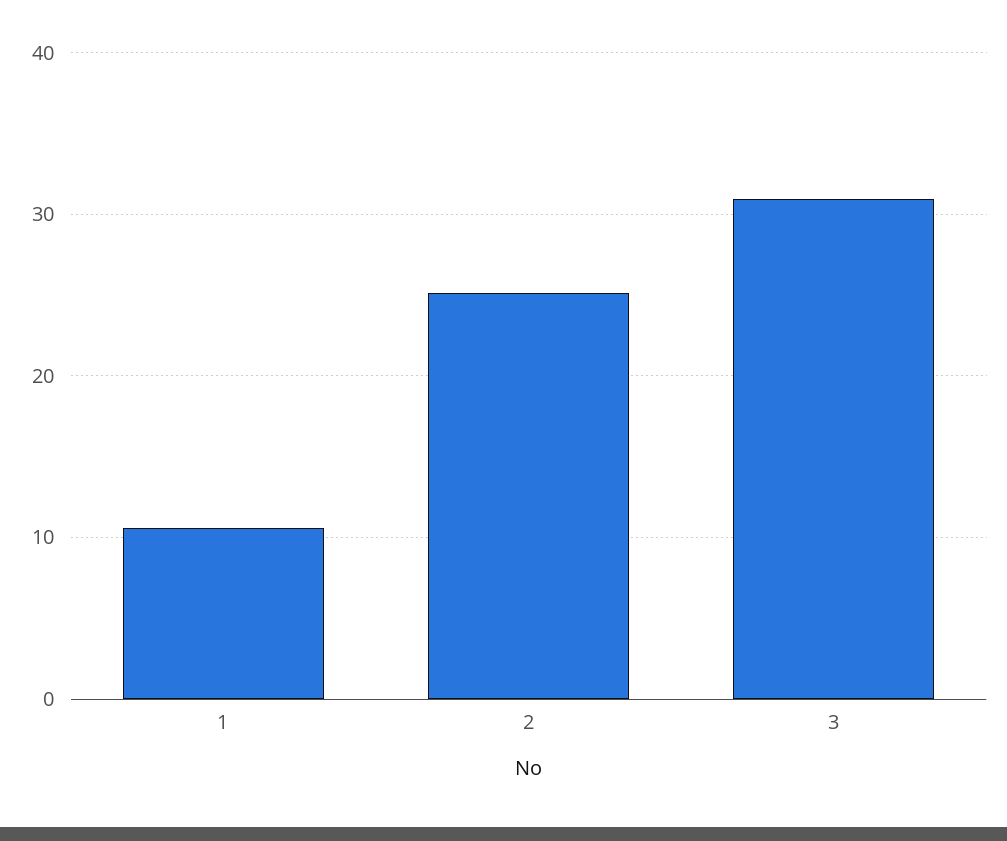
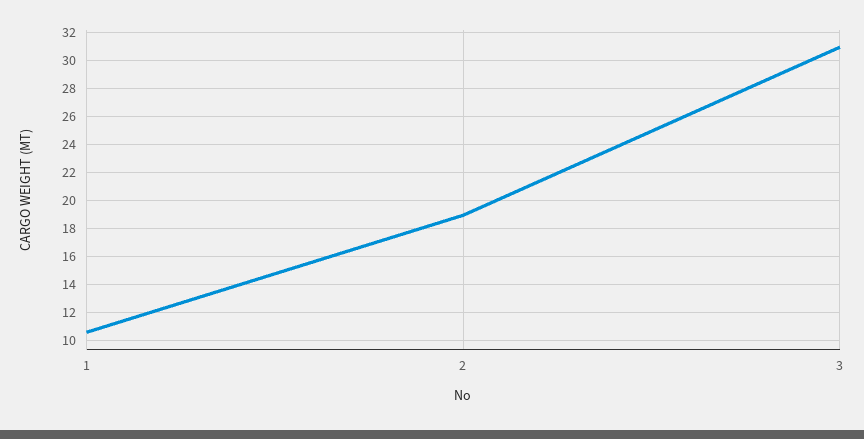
2: 25 -> 19

